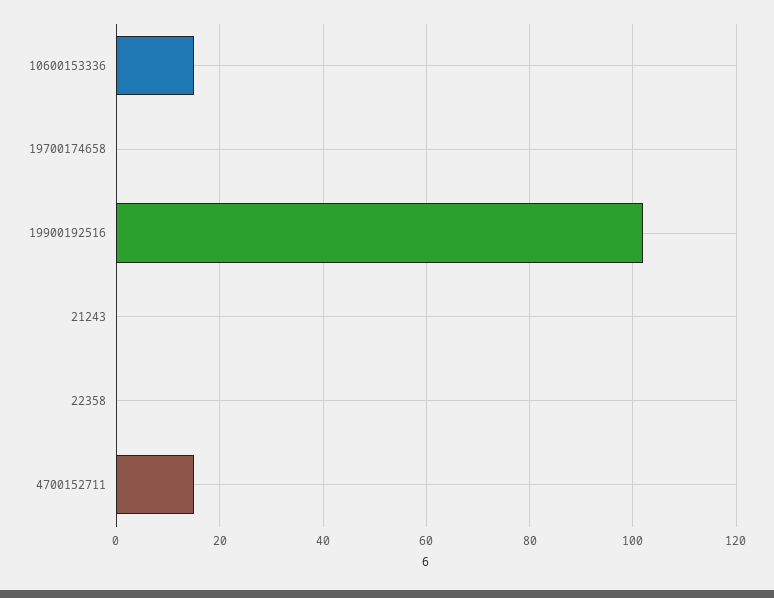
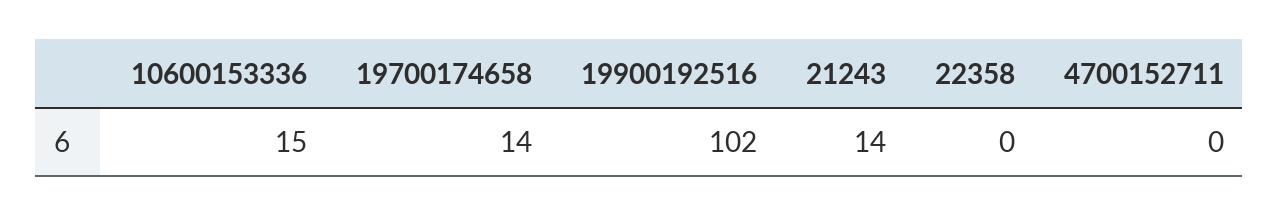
19700174658: 0 -> 14
21243: 0 -> 14
4700152711: 15 -> 0

